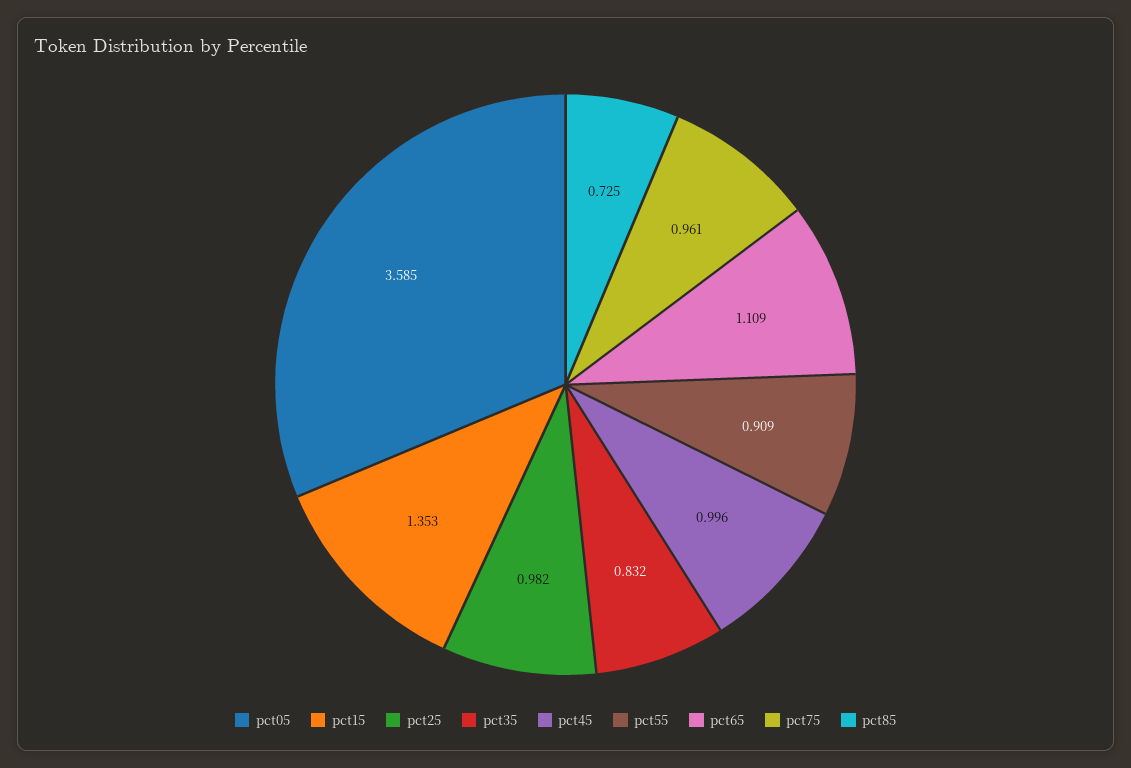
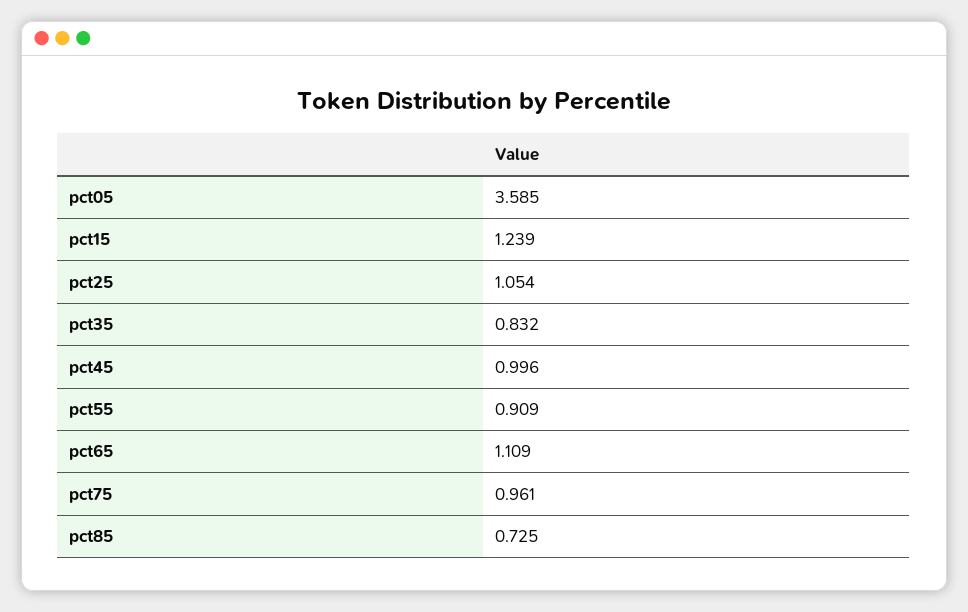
pct15: 1.353 -> 1.239
pct25: 0.982 -> 1.054

